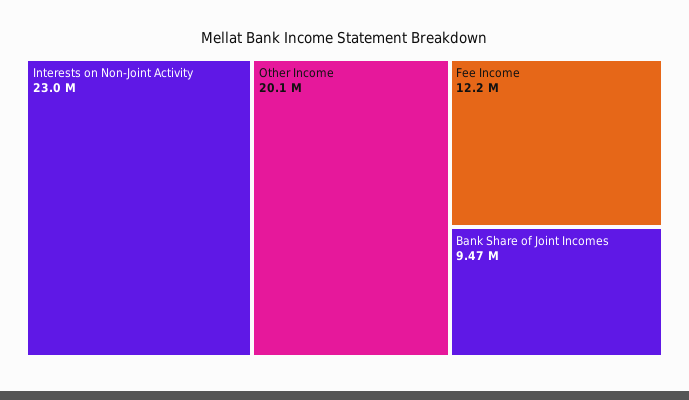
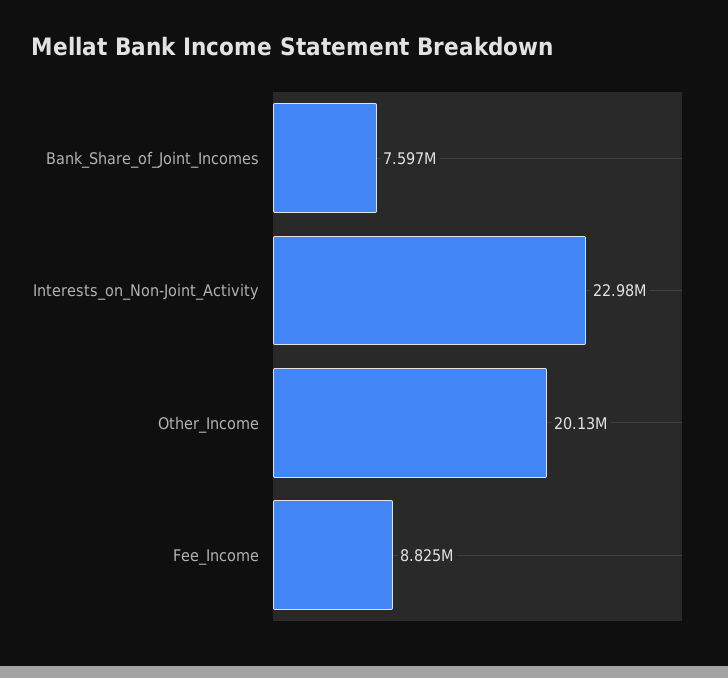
Fee Income: 12200000 -> 8825000
Bank Share of Joint Incomes: 9470000 -> 7597000

